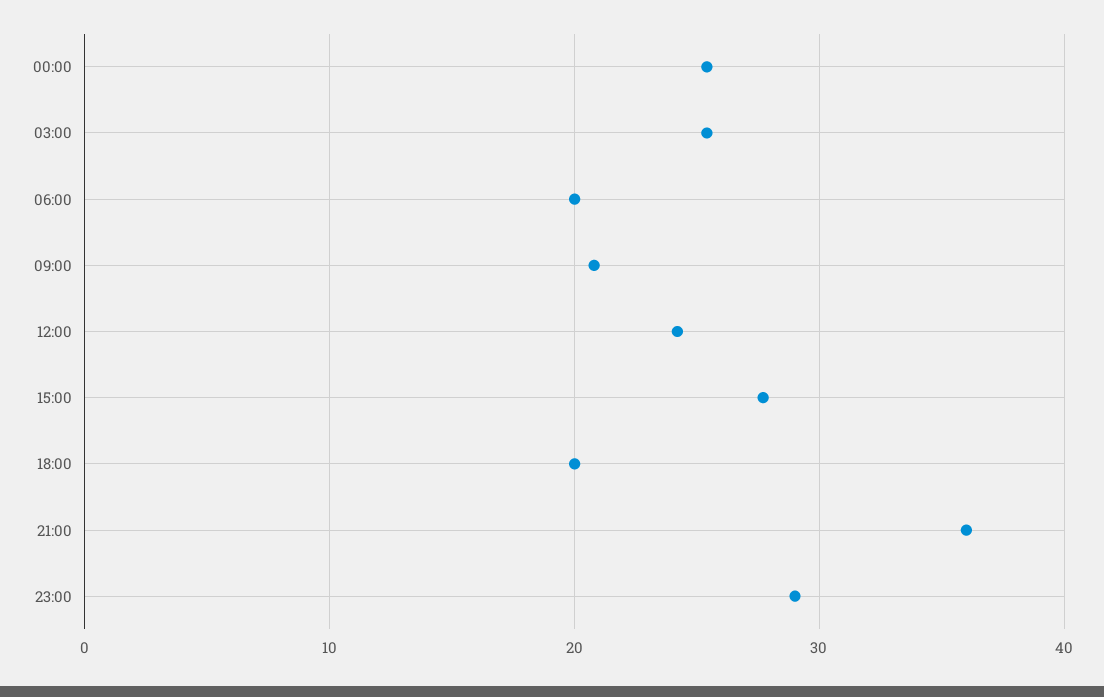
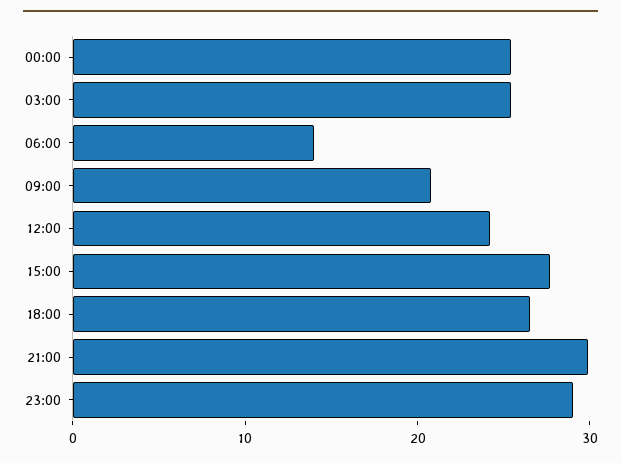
06:00: 20 -> 14
18:00: 20 -> 26
21:00: 36 -> 30

